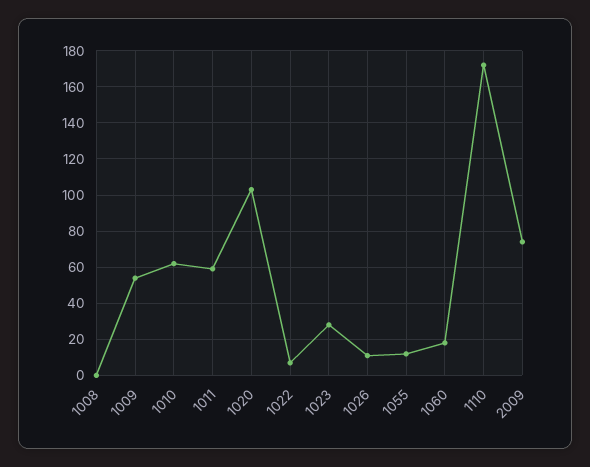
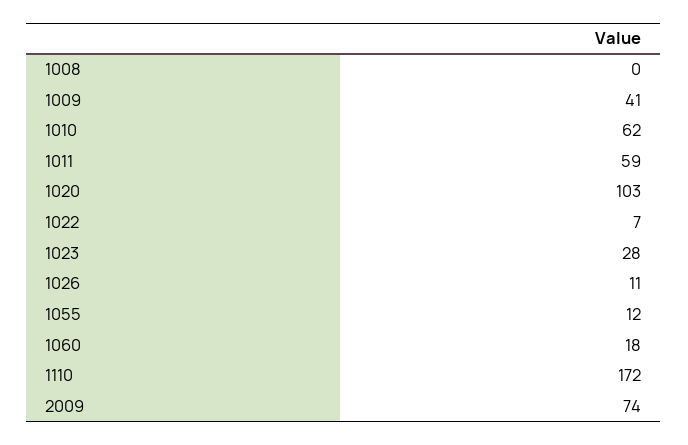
1009: 55 -> 41

